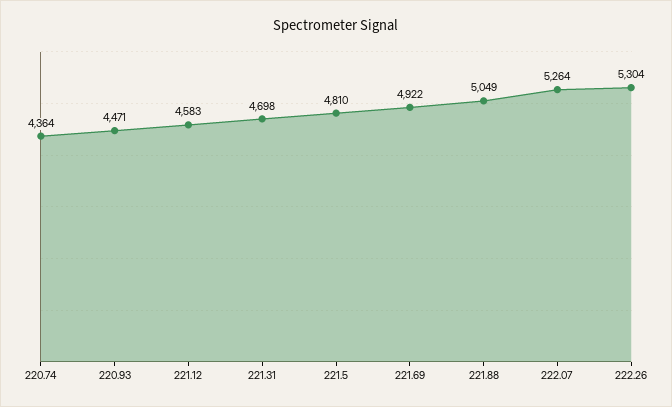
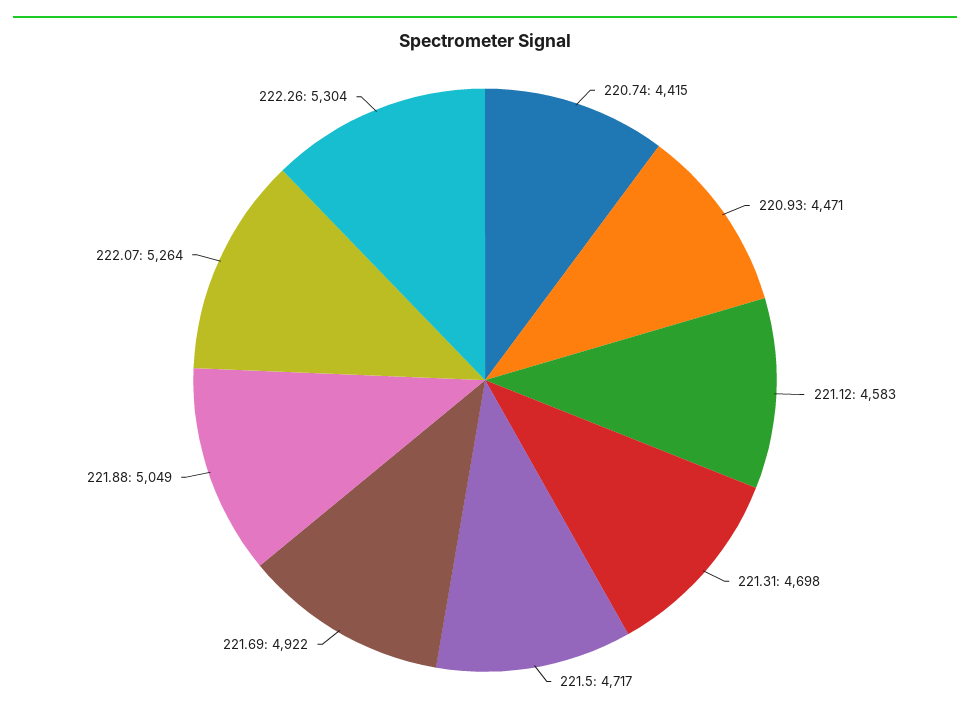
220.74: 4364 -> 4415
221.5: 4810 -> 4717

